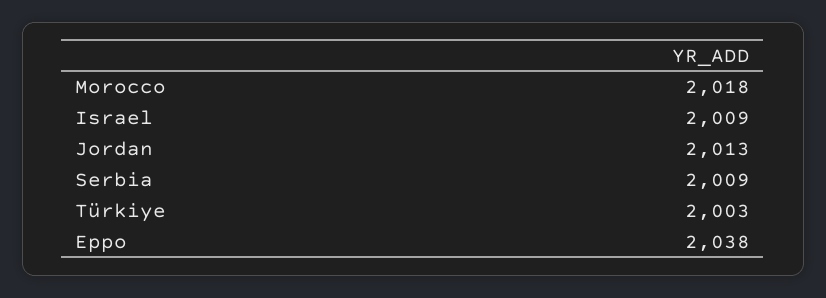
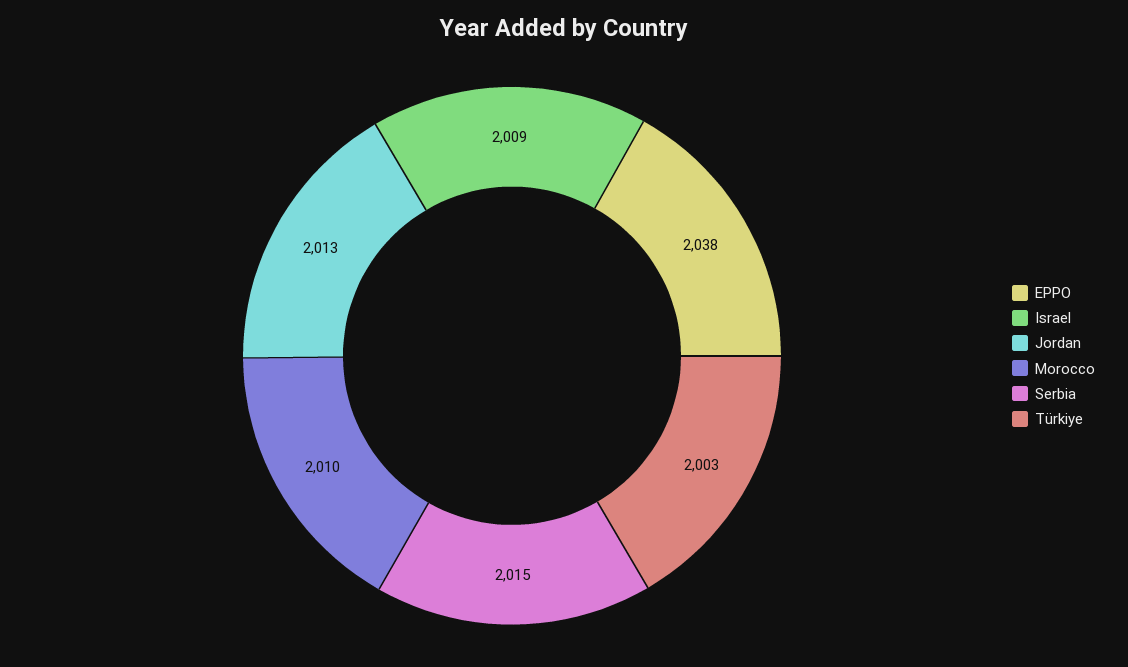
Morocco: 2018 -> 2010
Serbia: 2009 -> 2015

